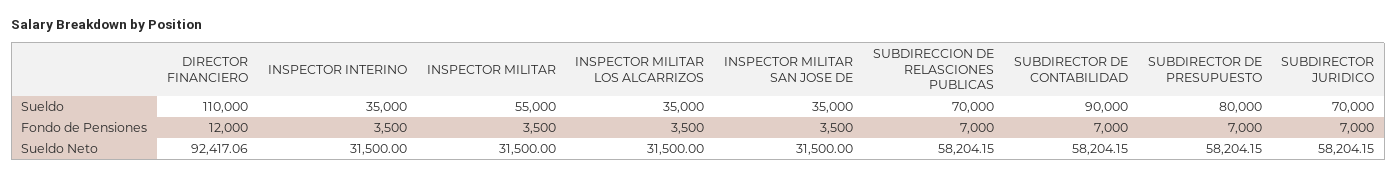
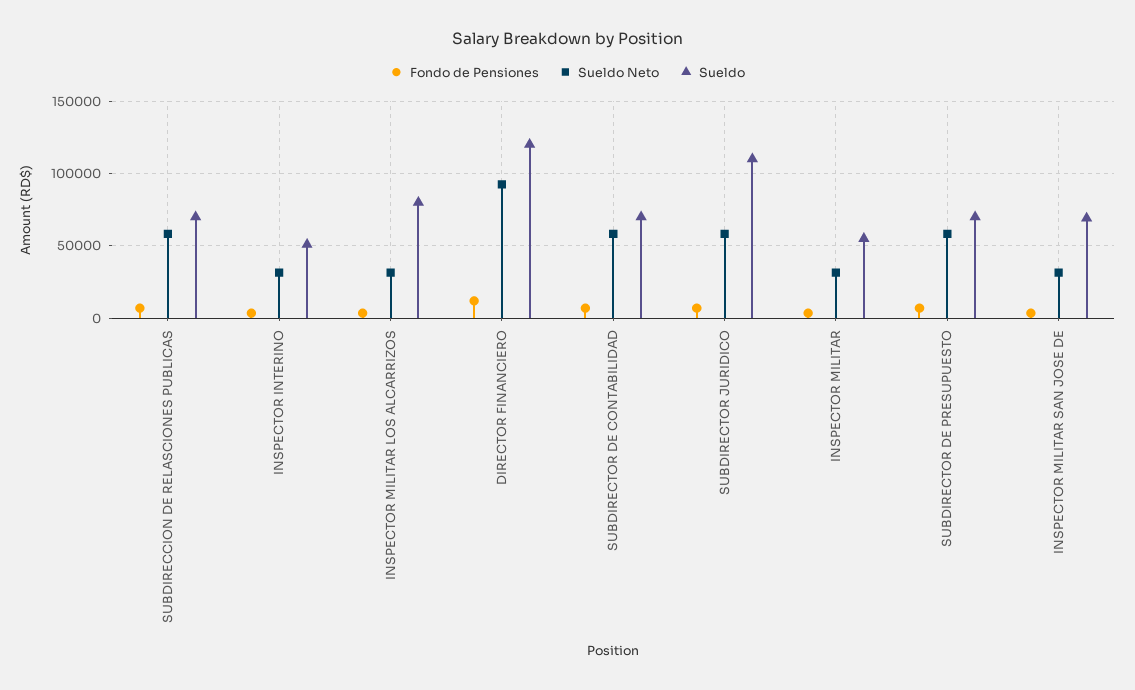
Sueldo, DIRECTOR FINANCIERO: 110000 -> 120000
Sueldo, INSPECTOR INTERINO: 35000 -> 50000
Sueldo, INSPECTOR MILITAR LOS ALCARRIZOS: 35000 -> 80000
Sueldo, INSPECTOR MILITAR SAN JOSE DE: 35000 -> 70000
Sueldo, SUBDIRECTOR DE CONTABILIDAD: 90000 -> 70000
Sueldo, SUBDIRECTOR DE PRESUPUESTO: 80000 -> 70000
Sueldo, SUBDIRECTOR JURIDICO: 70000 -> 110000

